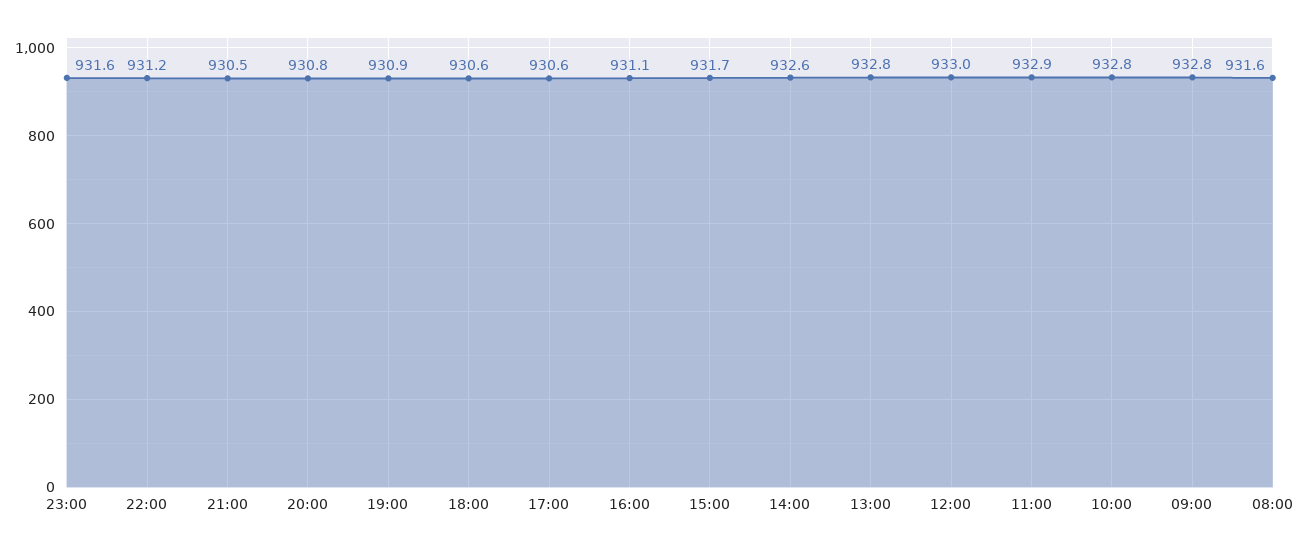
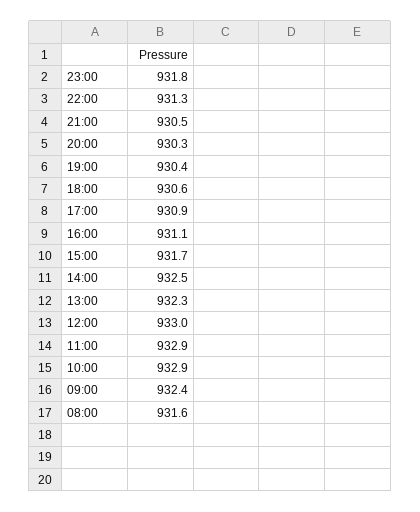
23:00: 931.6 -> 931.8
22:00: 931.2 -> 931.3
20:00: 930.8 -> 930.3
19:00: 930.9 -> 930.4
17:00: 930.6 -> 930.9
14:00: 932.6 -> 932.5
13:00: 932.8 -> 932.3
10:00: 932.8 -> 932.9
09:00: 932.8 -> 932.4

